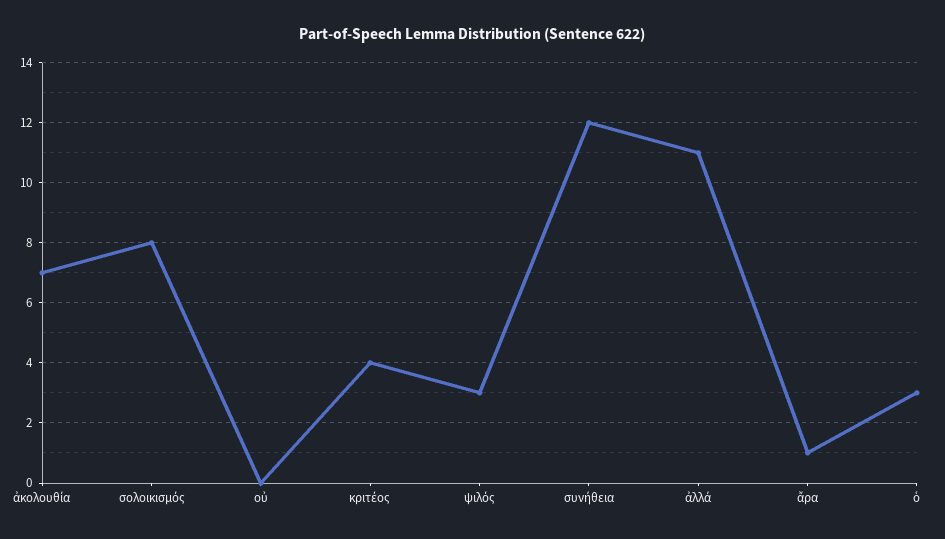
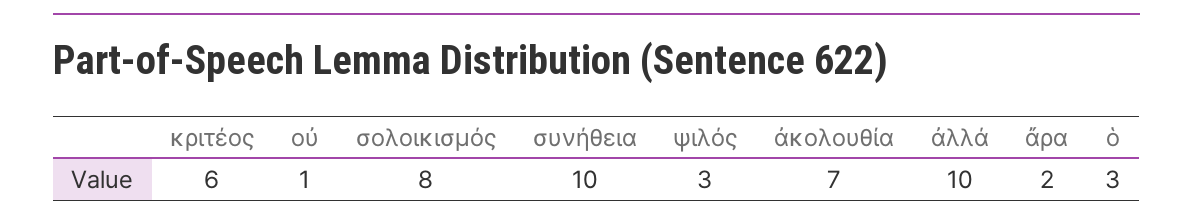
οὐ: 0 -> 1
κριτέος: 4 -> 6
συνήθεια: 12 -> 10
ἀλλά: 11 -> 10
ἄρα: 1 -> 2

